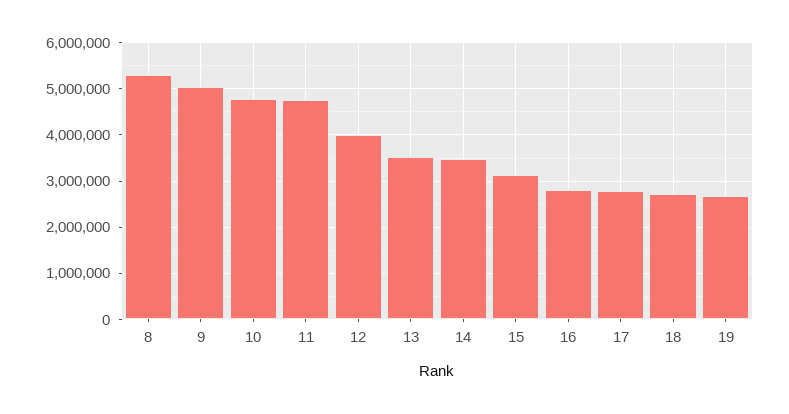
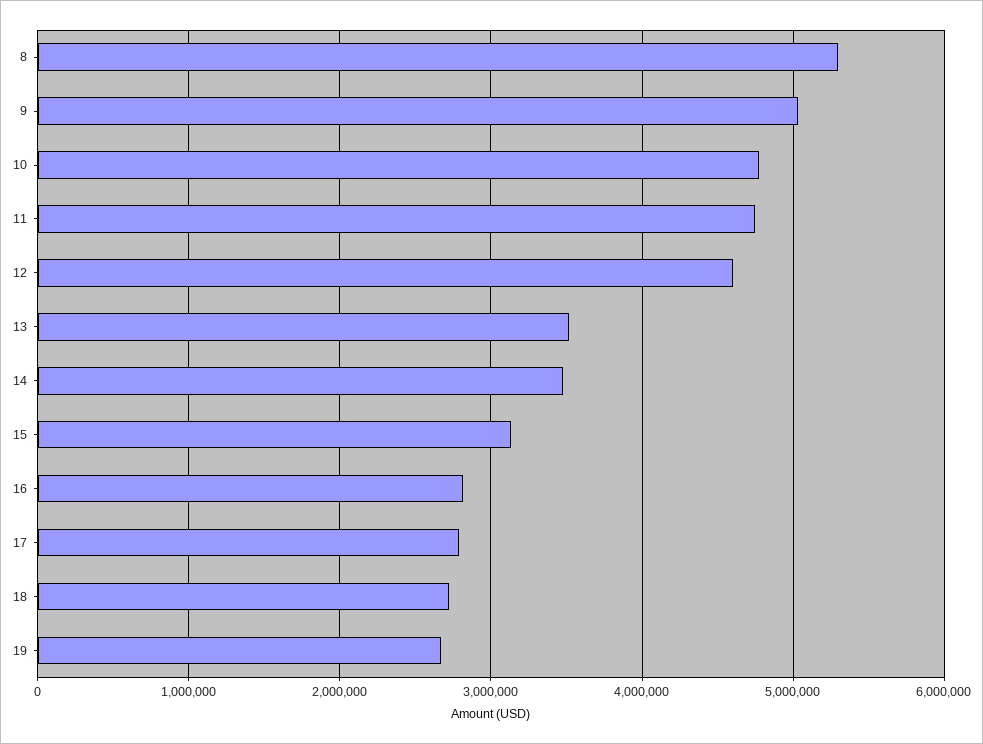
12: 4000000 -> 4600000

